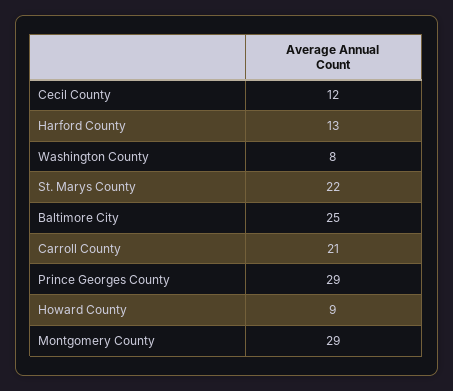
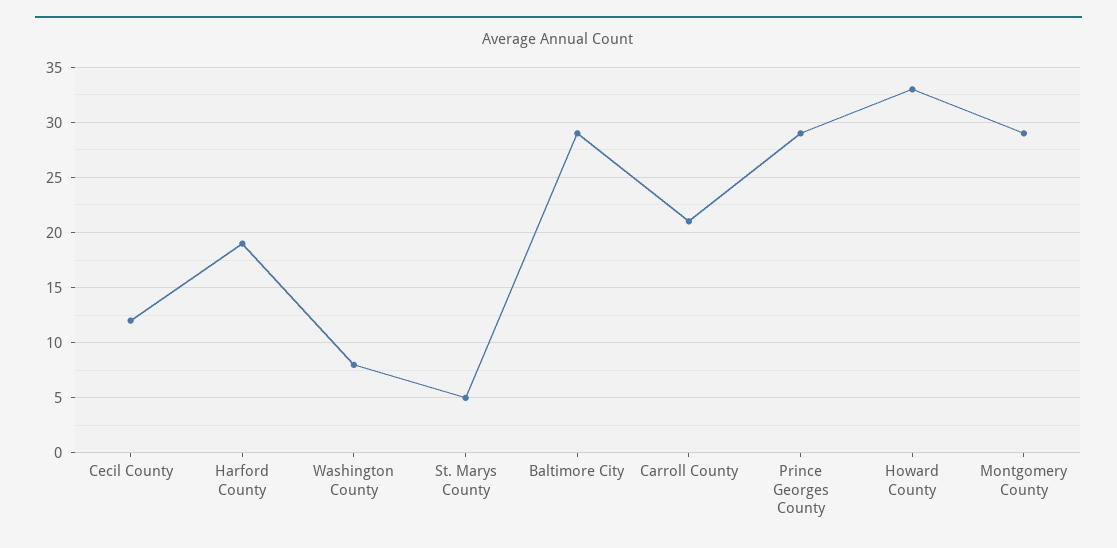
Harford County: 13 -> 19
St. Marys County: 22 -> 5
Baltimore City: 25 -> 29
Howard County: 9 -> 33

